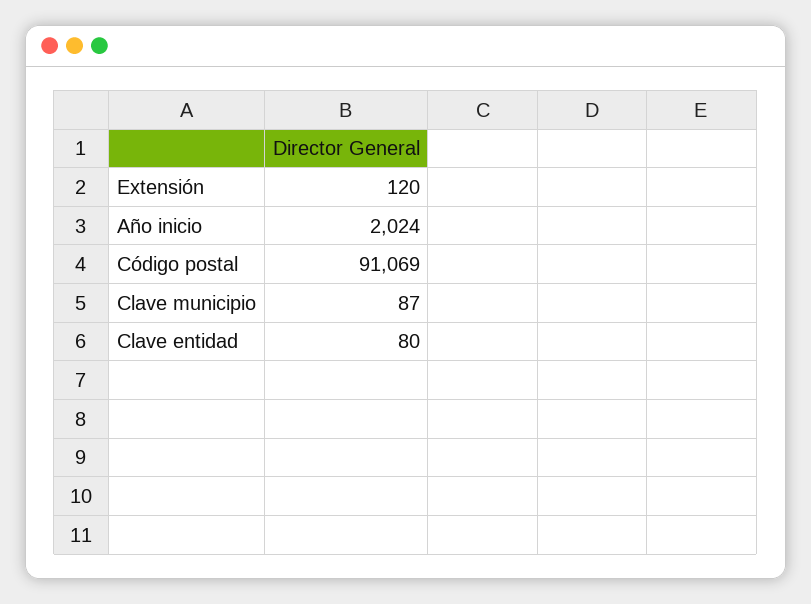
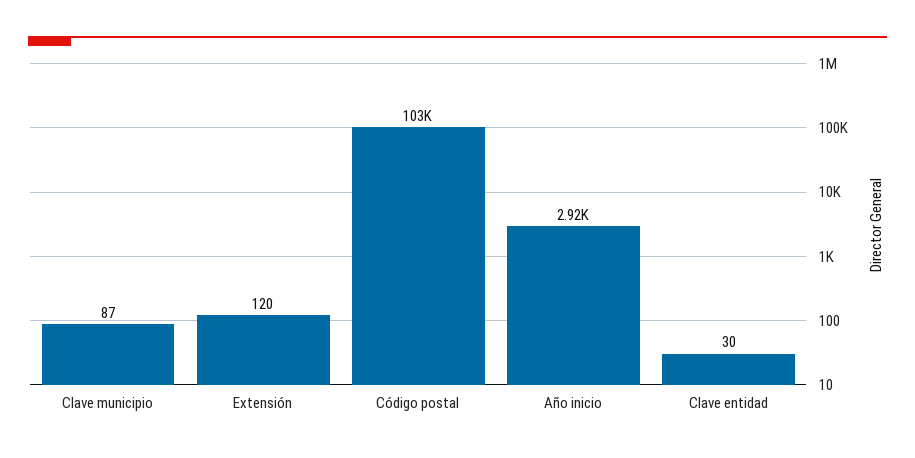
Año inicio: 2024 -> 2920
Código postal: 91069 -> 103000
Clave entidad: 80 -> 30

